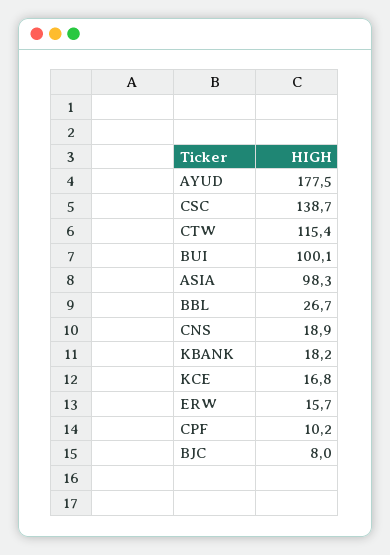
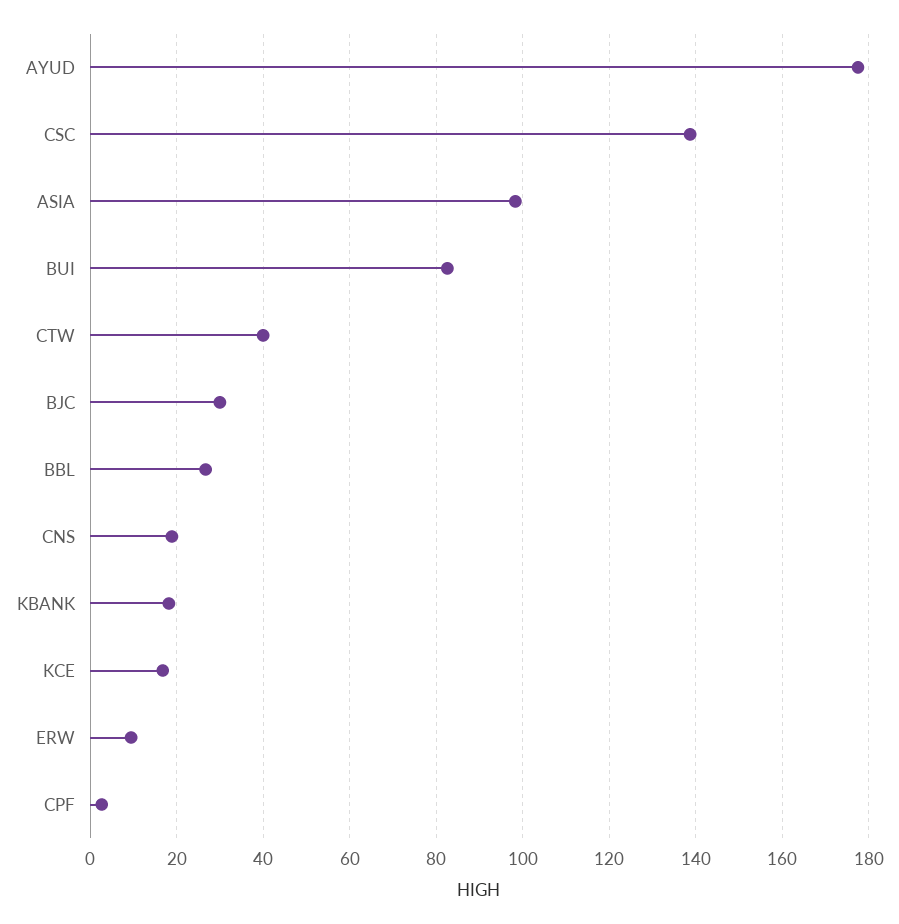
CTW: 115.4 -> 40
BUI: 100.1 -> 82
ERW: 15.7 -> 10
CPF: 10.2 -> 2
BJC: 8 -> 30

